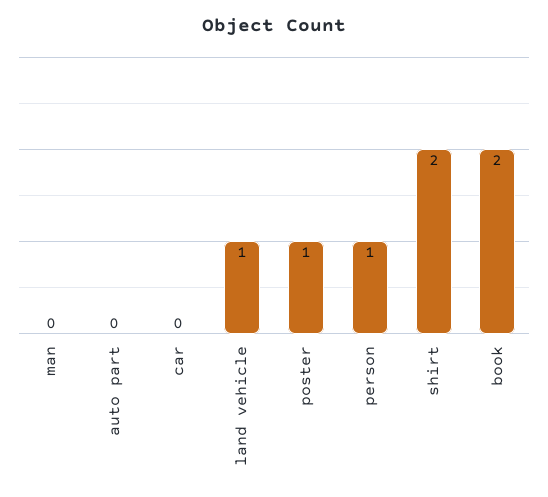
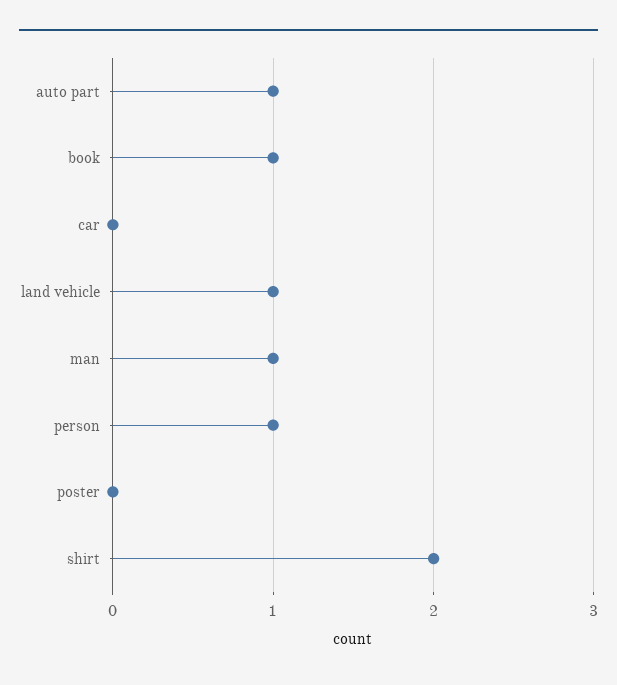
man: 0 -> 1
auto part: 0 -> 1
poster: 1 -> 0
book: 2 -> 1

